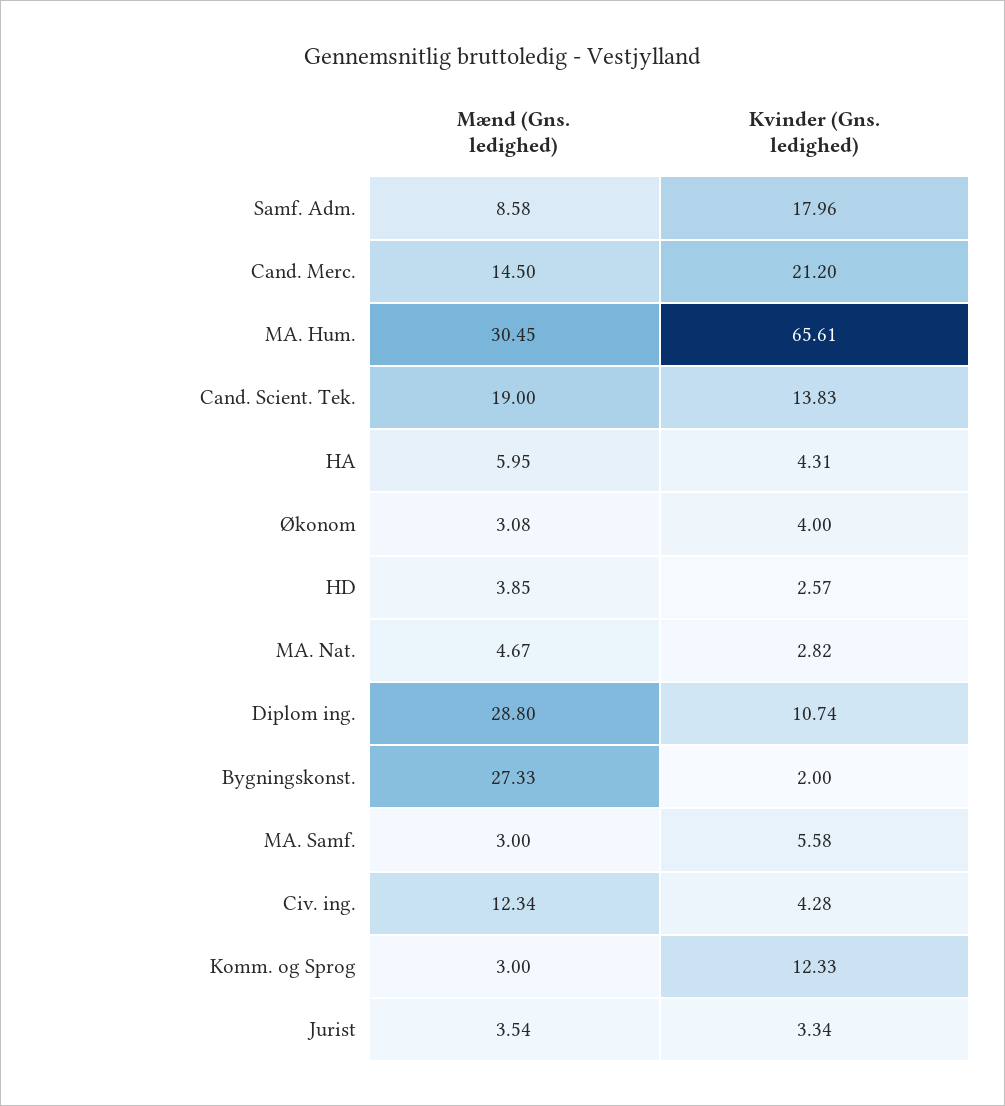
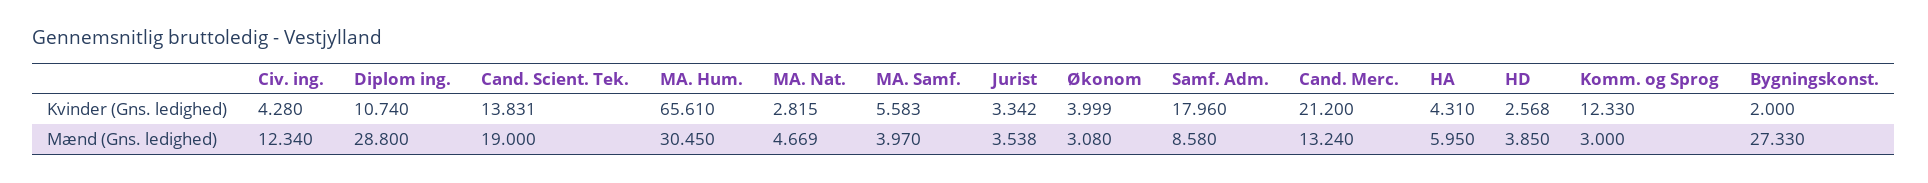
Mænd (Gns. ledighed), Cand. Merc.: 14.5 -> 13.24
Mænd (Gns. ledighed), MA. Samf.: 3 -> 3.97

